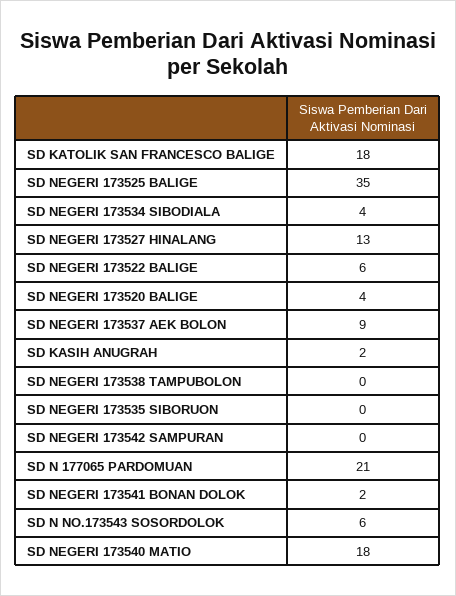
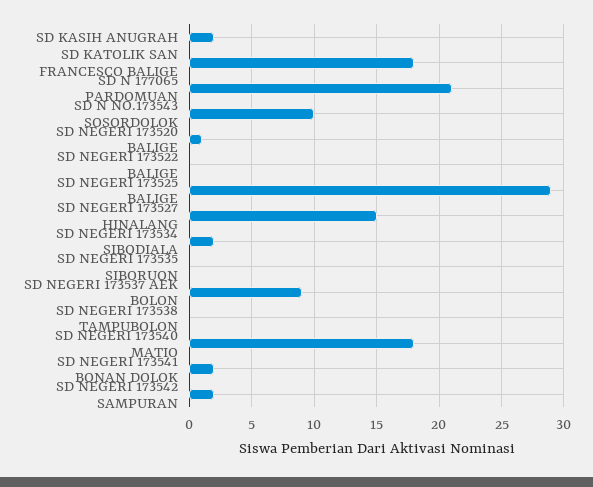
SD NEGERI 173525 BALIGE: 35 -> 29
SD NEGERI 173534 SIBODIALA: 4 -> 2
SD NEGERI 173527 HINALANG: 13 -> 15
SD NEGERI 173522 BALIGE: 6 -> 0
SD NEGERI 173520 BALIGE: 4 -> 1
SD NEGERI 173542 SAMPURAN: 0 -> 2
SD N NO.173543 SOSORDOLOK: 6 -> 10

